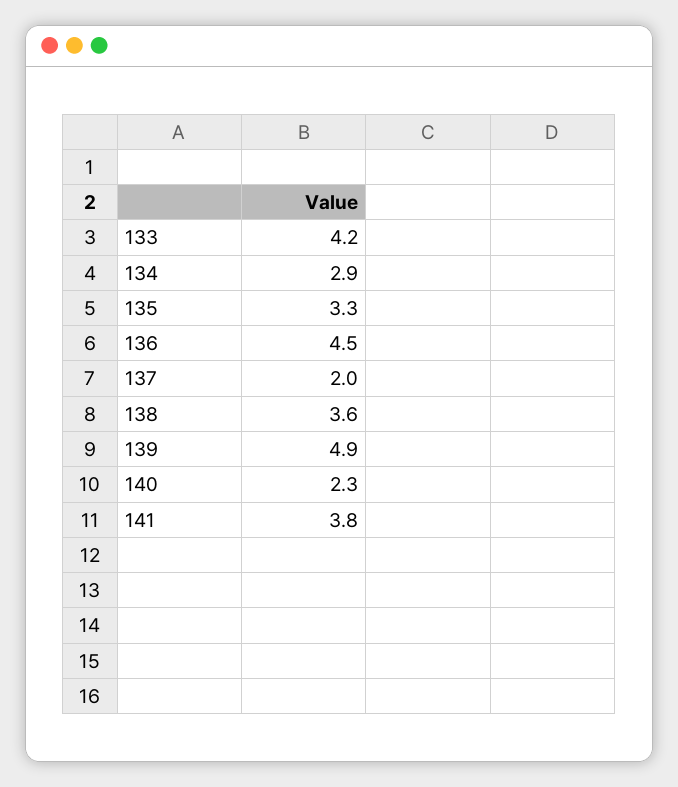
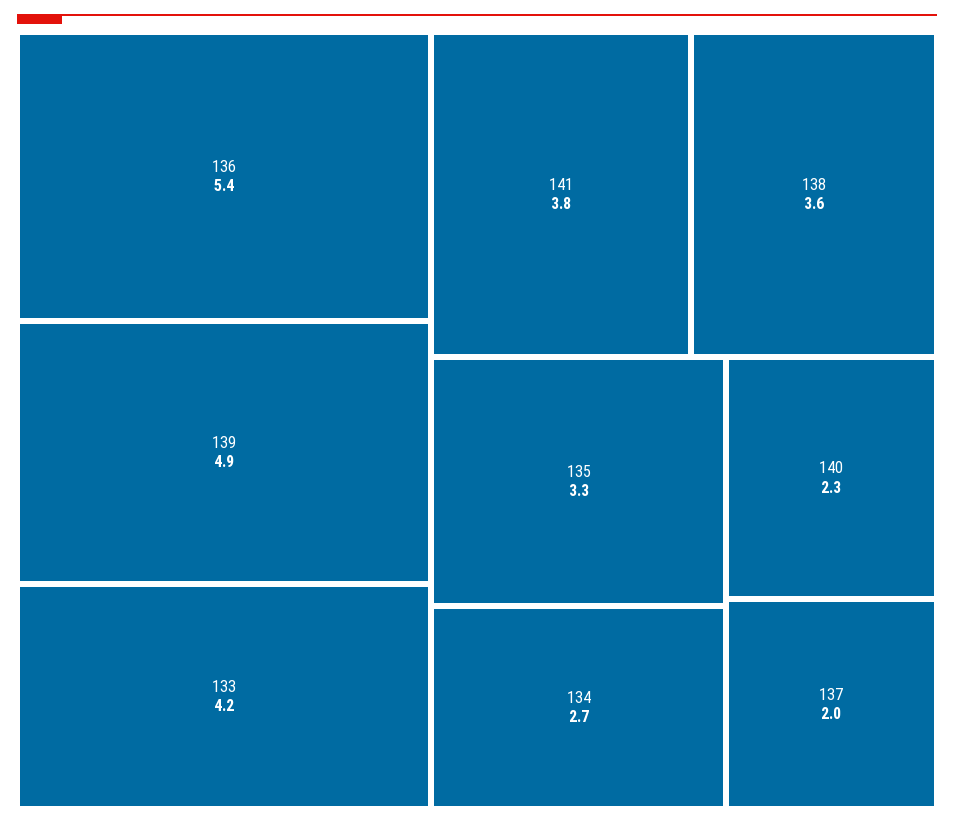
134: 2.9 -> 2.7
136: 4.5 -> 5.4

